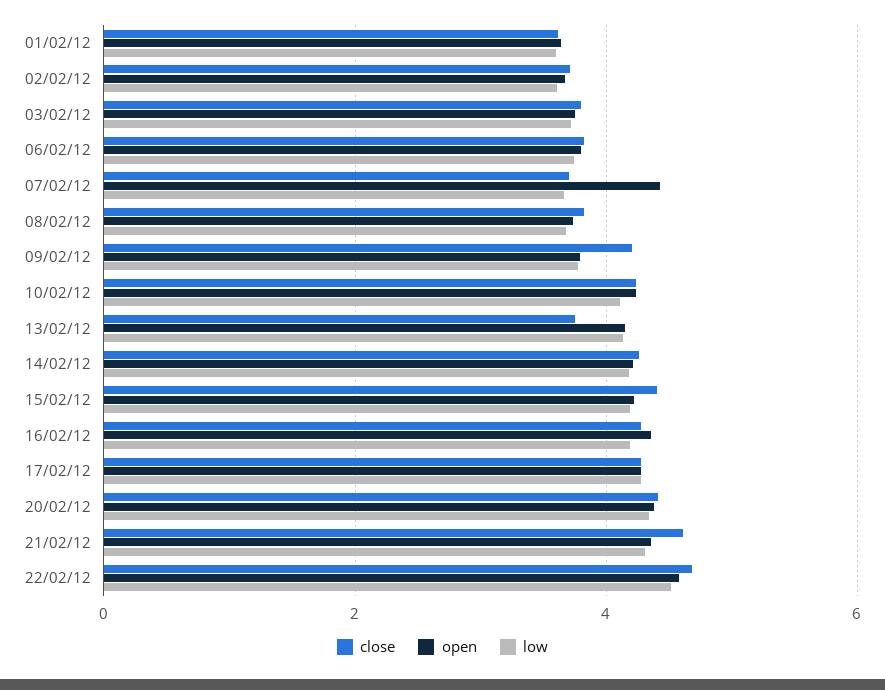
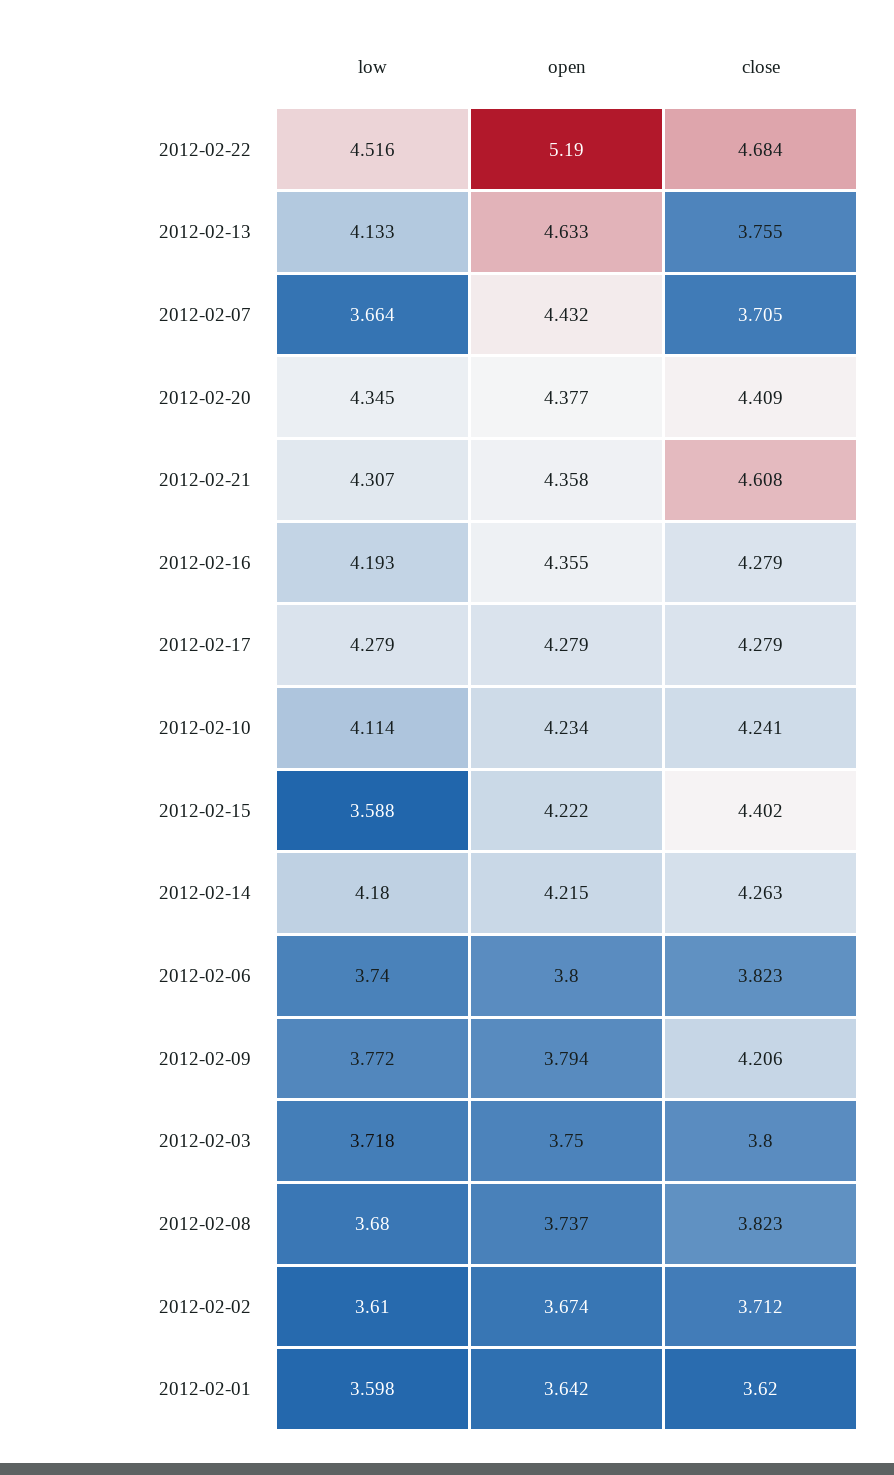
open, 13/02/12: 4.2 -> 4.633
low, 15/02/12: 4.2 -> 3.588
open, 22/02/12: 4.6 -> 5.19

